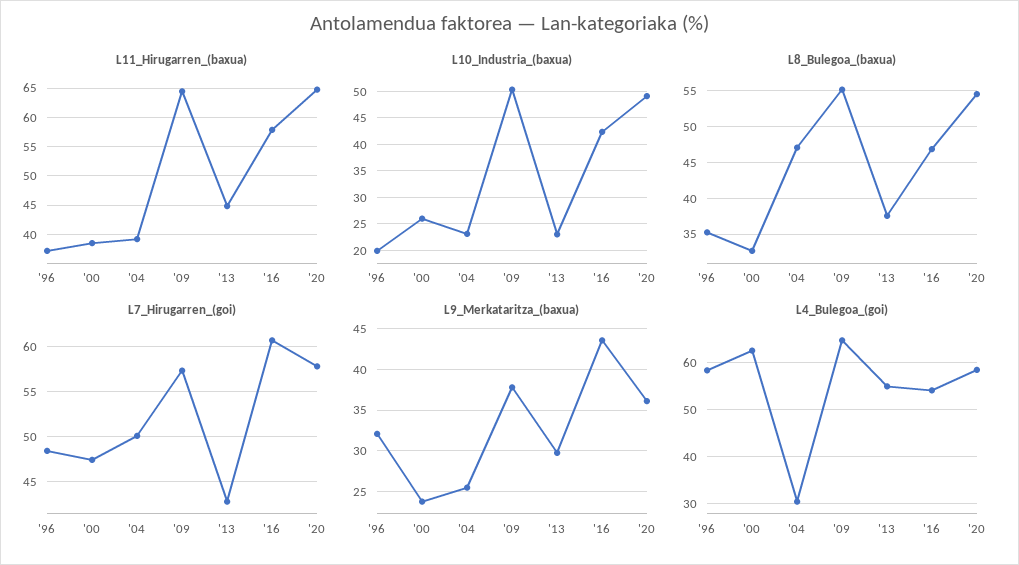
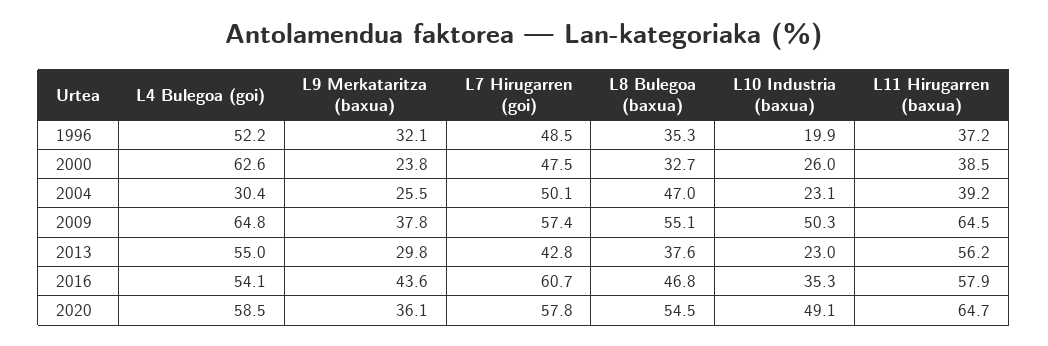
L11_Hirugarren_(baxua), '13: 45 -> 56.2
L10_Industria_(baxua), '16: 42.5 -> 35.3
L4_Bulegoa_(goi), '96: 58 -> 52.2

